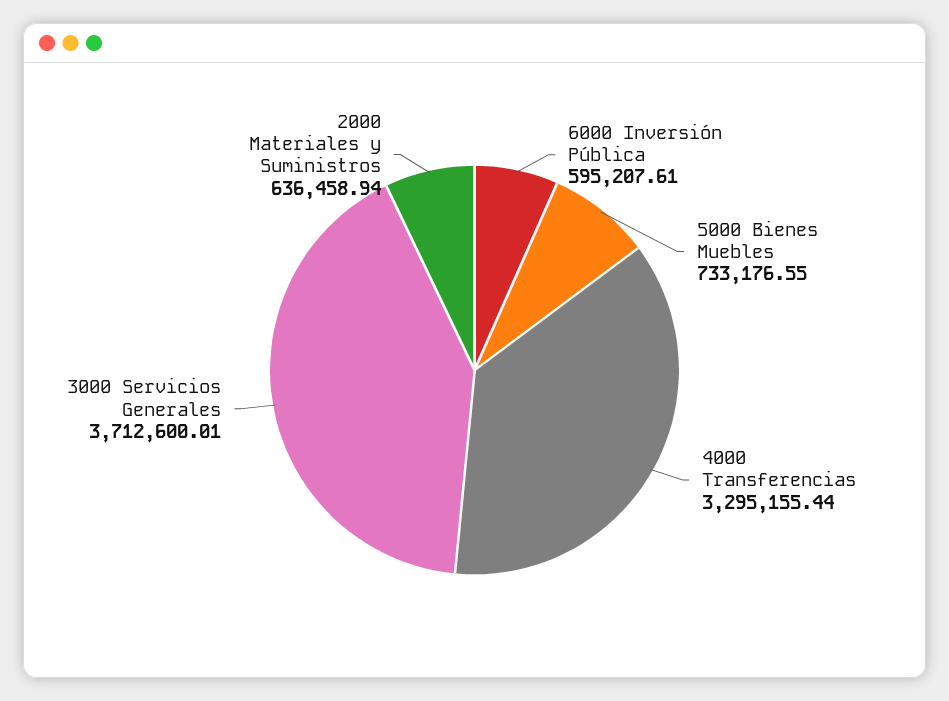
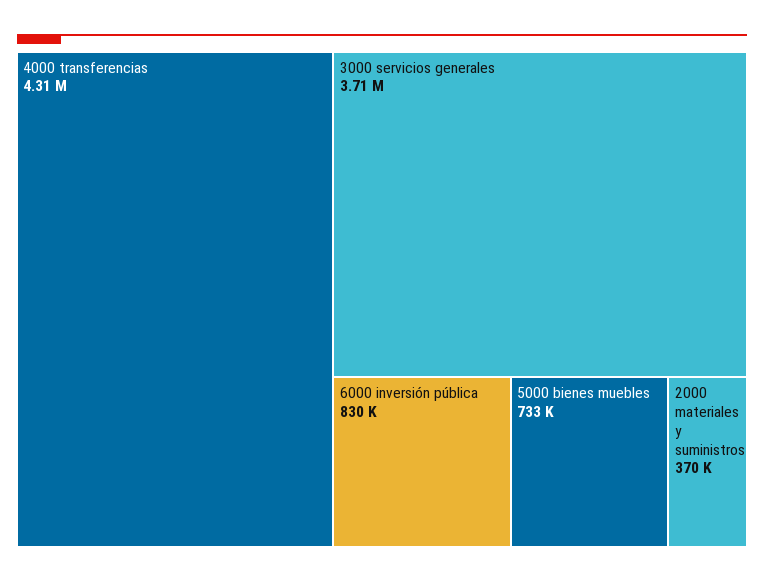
6000 Inversión Pública: 595207.61 -> 830000
4000 Transferencias: 3295155.44 -> 4310000
2000 Materiales y Suministros: 636458.94 -> 370000

